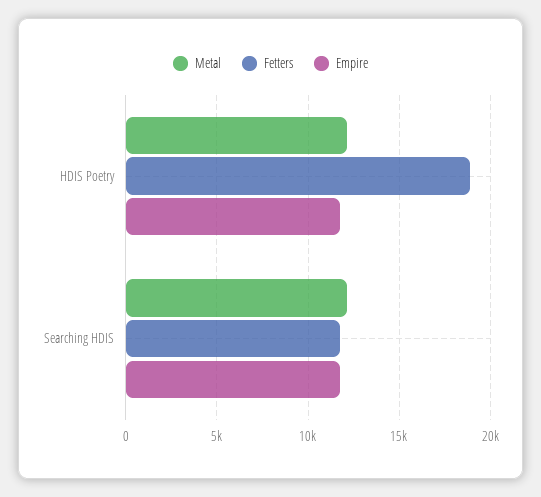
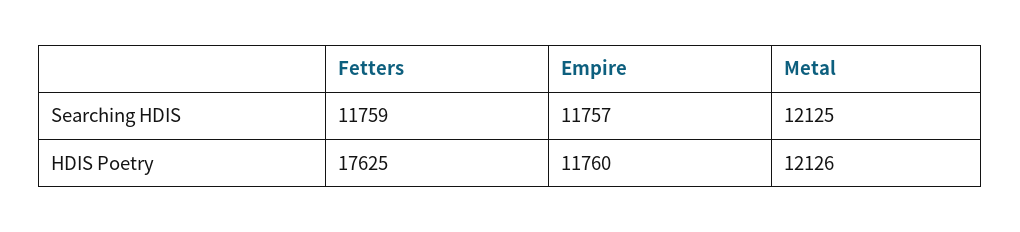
Fetters, HDIS Poetry: 19000 -> 17625

